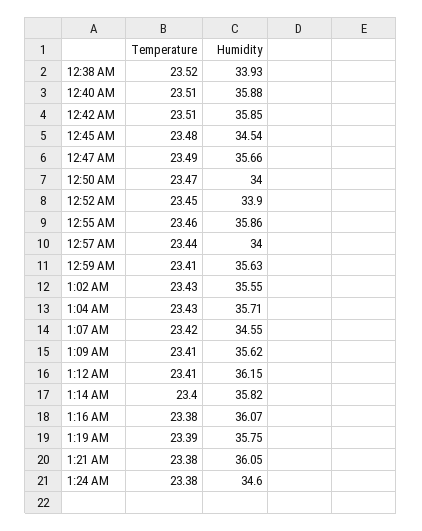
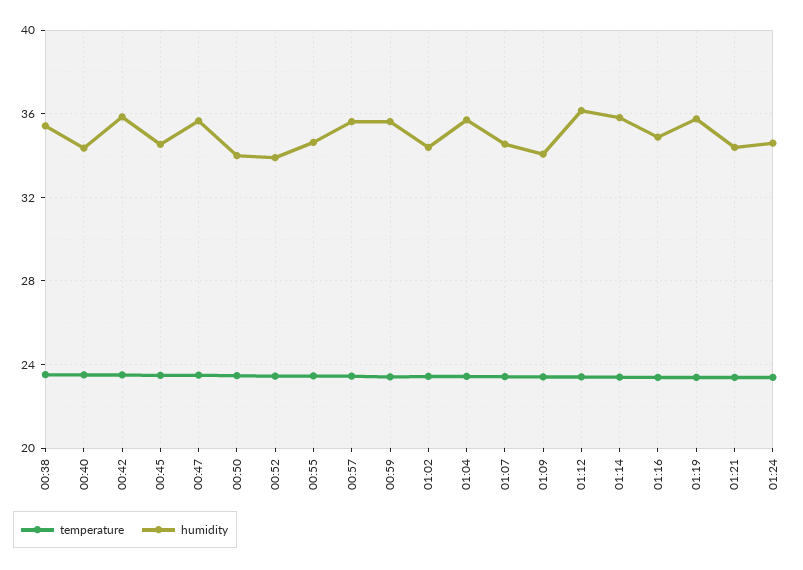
Humidity, 12:38 AM: 33.93 -> 35.5
Humidity, 12:40 AM: 35.88 -> 34.5
Humidity, 12:55 AM: 35.86 -> 34.5
Humidity, 12:57 AM: 34 -> 35.5
Humidity, 1:02 AM: 35.55 -> 34.5
Humidity, 1:09 AM: 35.62 -> 34
Humidity, 1:16 AM: 36.07 -> 35
Humidity, 1:21 AM: 36.05 -> 34.5

